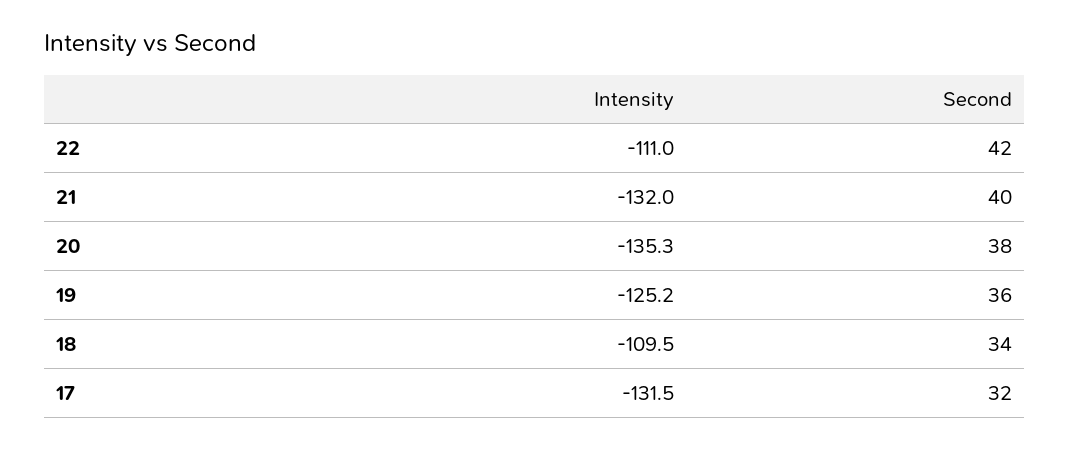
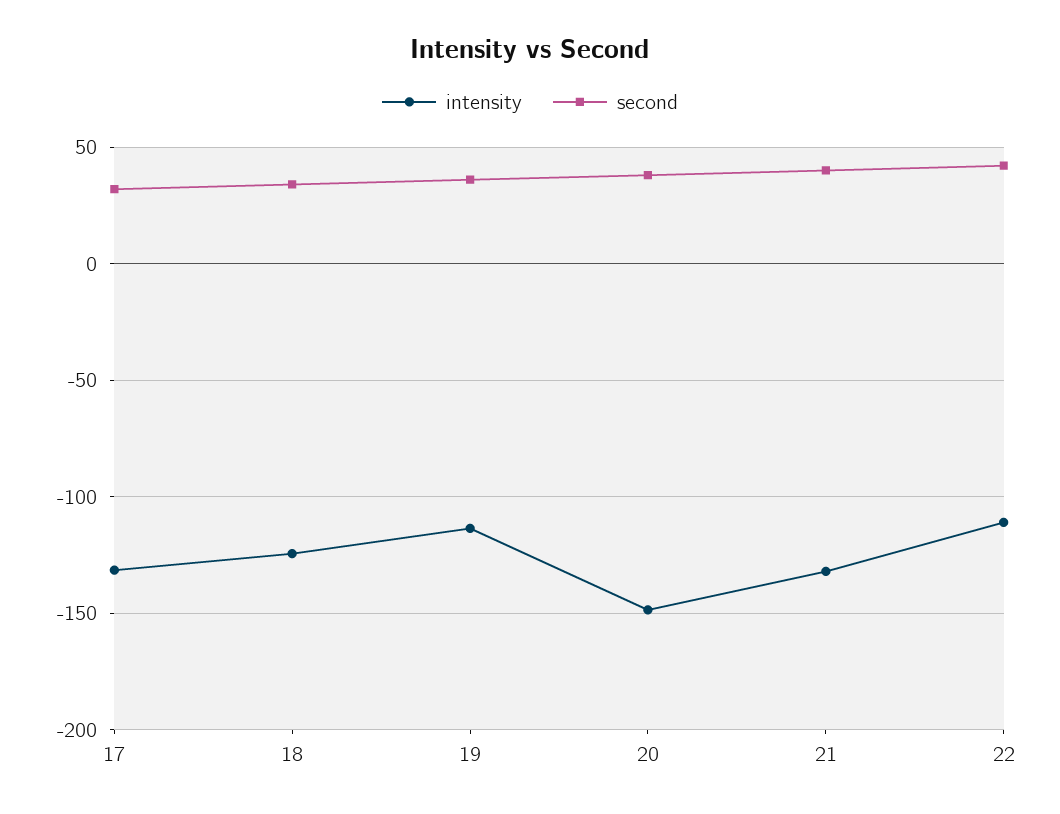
Intensity, 20: -135.3 -> -150
Intensity, 19: -125.2 -> -115
Intensity, 18: -109.5 -> -125

